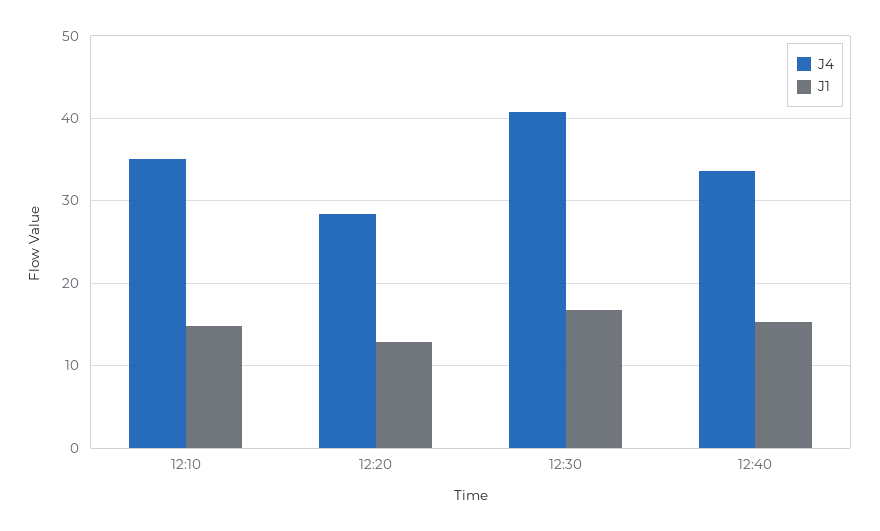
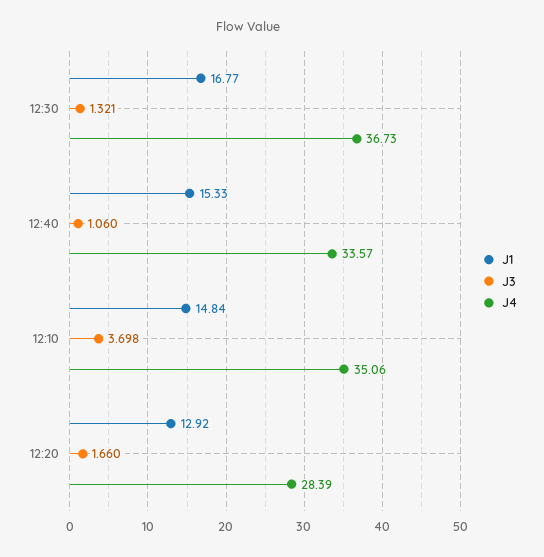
J4, 12:30: 41 -> 36.73
J3, 12:30: none -> 1.321
J3, 12:40: none -> 1.06
J3, 12:10: none -> 3.698
J3, 12:20: none -> 1.66

